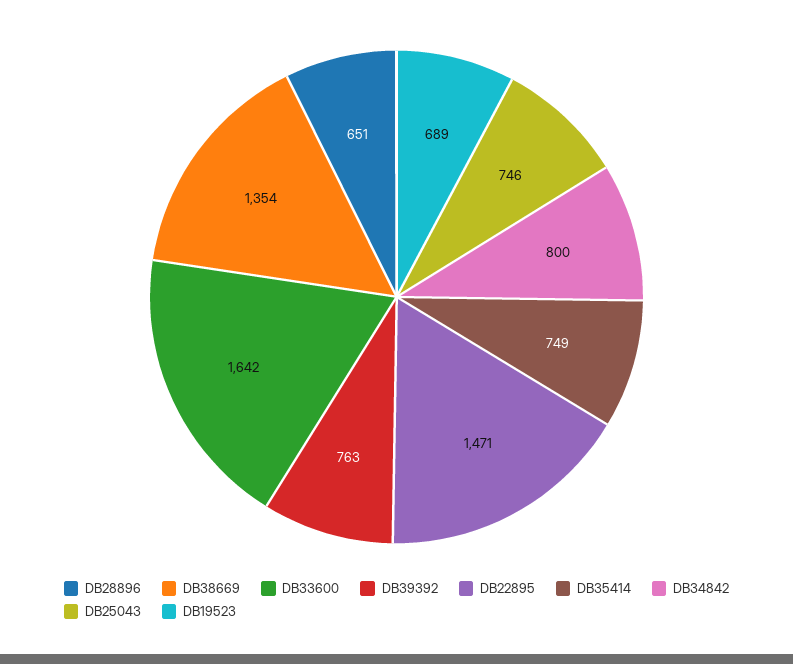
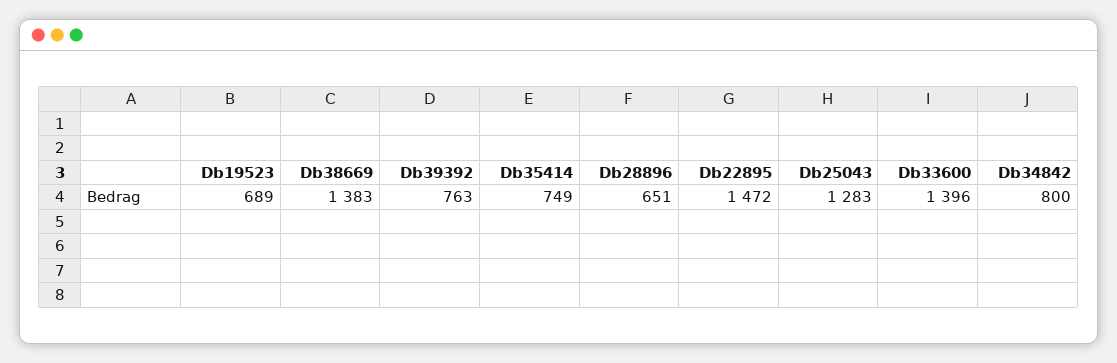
DB38669: 1354 -> 1383
DB33600: 1642 -> 1396
DB22895: 1471 -> 1472
DB25043: 746 -> 1283

